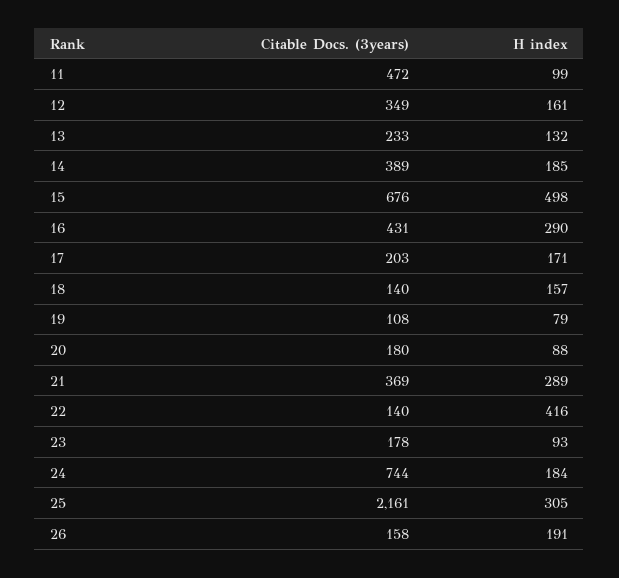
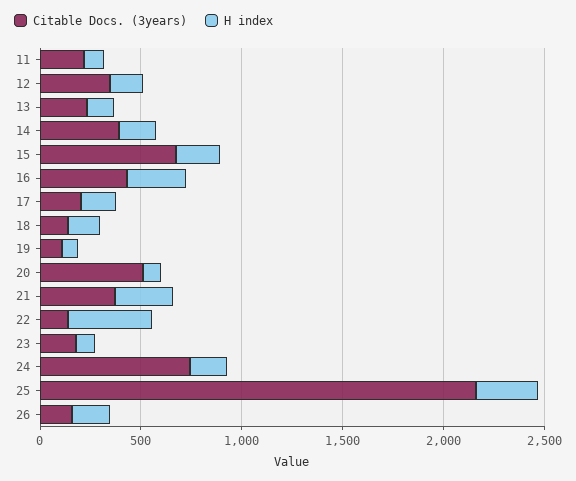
Citable Docs. (3years), 11: 472 -> 200
H index, 15: 498 -> 200
Citable Docs. (3years), 20: 180 -> 500

